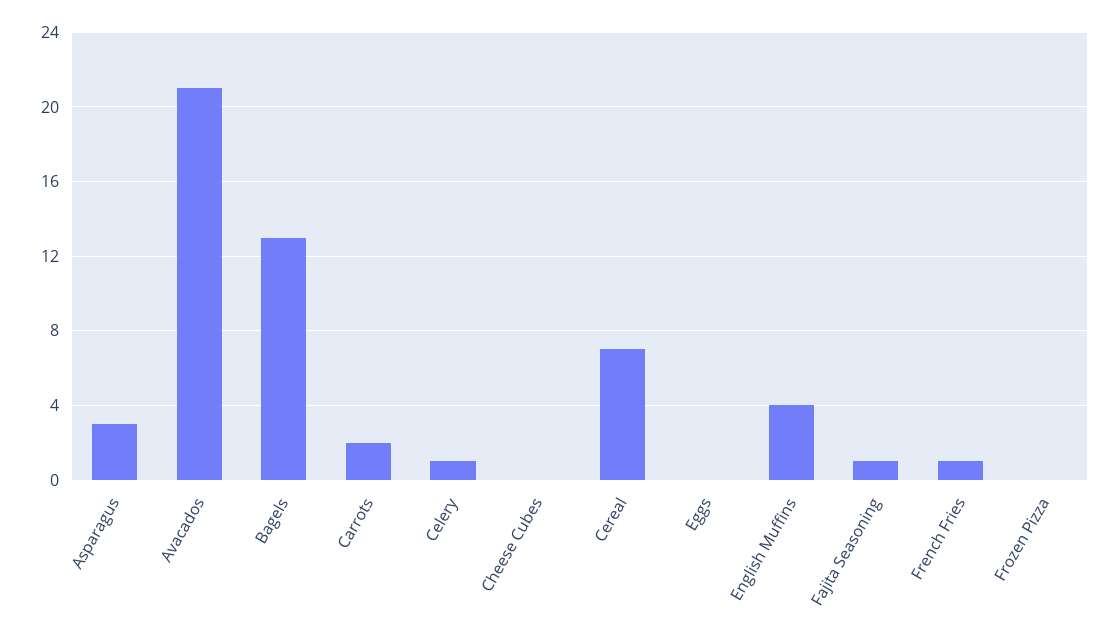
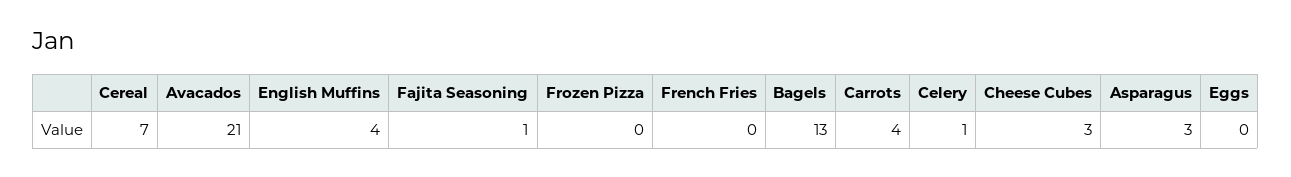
Carrots: 2 -> 4
Cheese Cubes: 0 -> 3
French Fries: 1 -> 0

